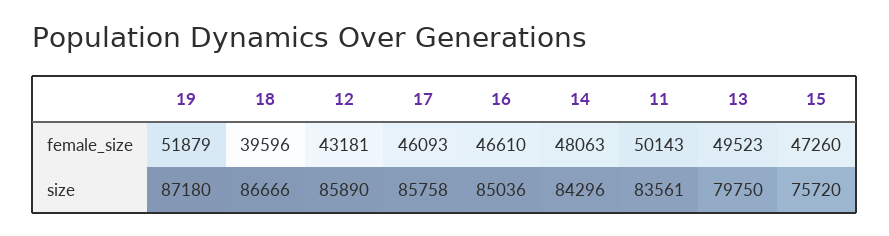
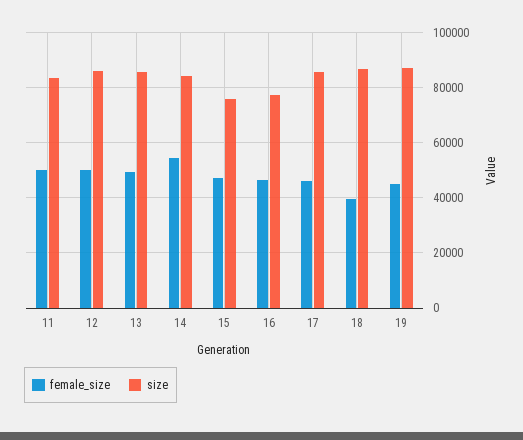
female_size, 19: 51879 -> 45000
female_size, 12: 43181 -> 50000
female_size, 14: 48063 -> 55000
size, 16: 85036 -> 77500
size, 13: 79750 -> 85000

